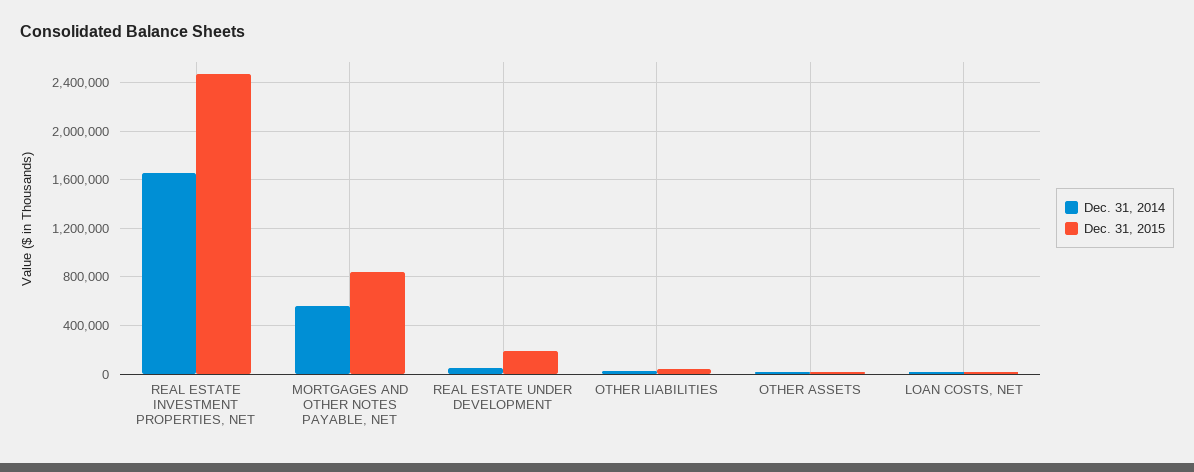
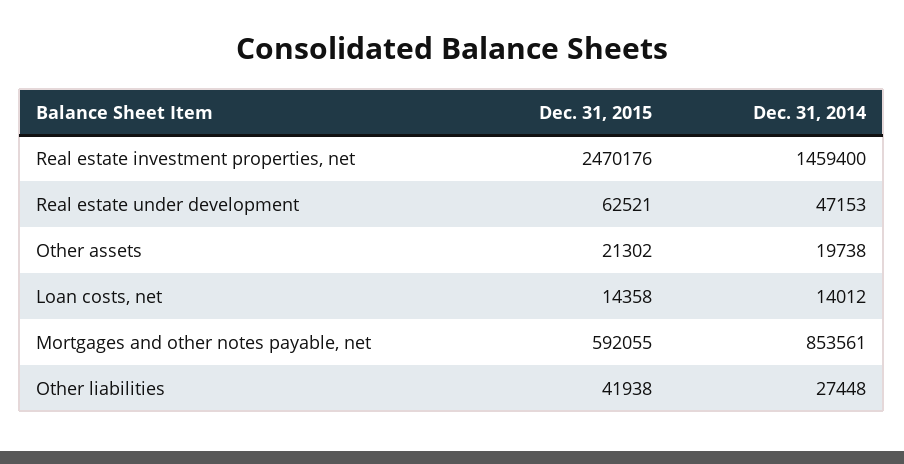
Dec. 31, 2014, REAL ESTATE INVESTMENT PROPERTIES, NET: 1650000 -> 1459400
Dec. 31, 2014, MORTGAGES AND OTHER NOTES PAYABLE, NET: 550000 -> 853561
Dec. 31, 2015, MORTGAGES AND OTHER NOTES PAYABLE, NET: 850000 -> 592055
Dec. 31, 2015, REAL ESTATE UNDER DEVELOPMENT: 200000 -> 62521

